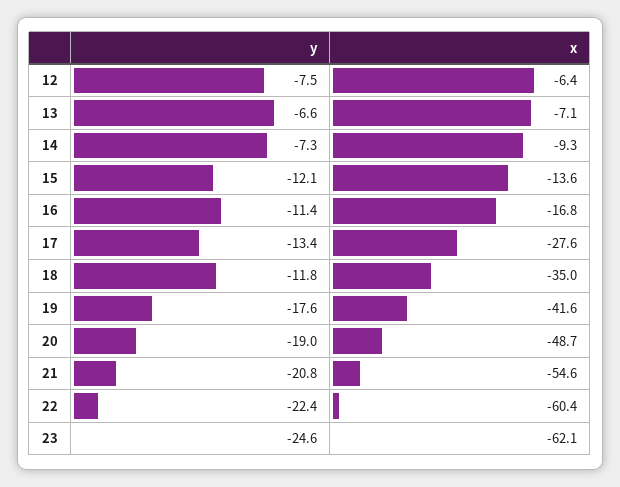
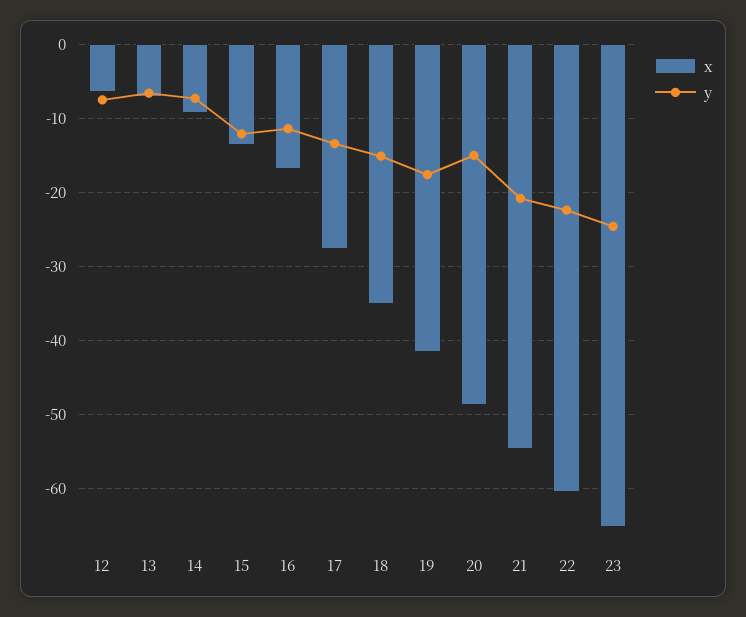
y, 18: -11.8 -> -15
y, 20: -19 -> -15
x, 23: -62.1 -> -65

